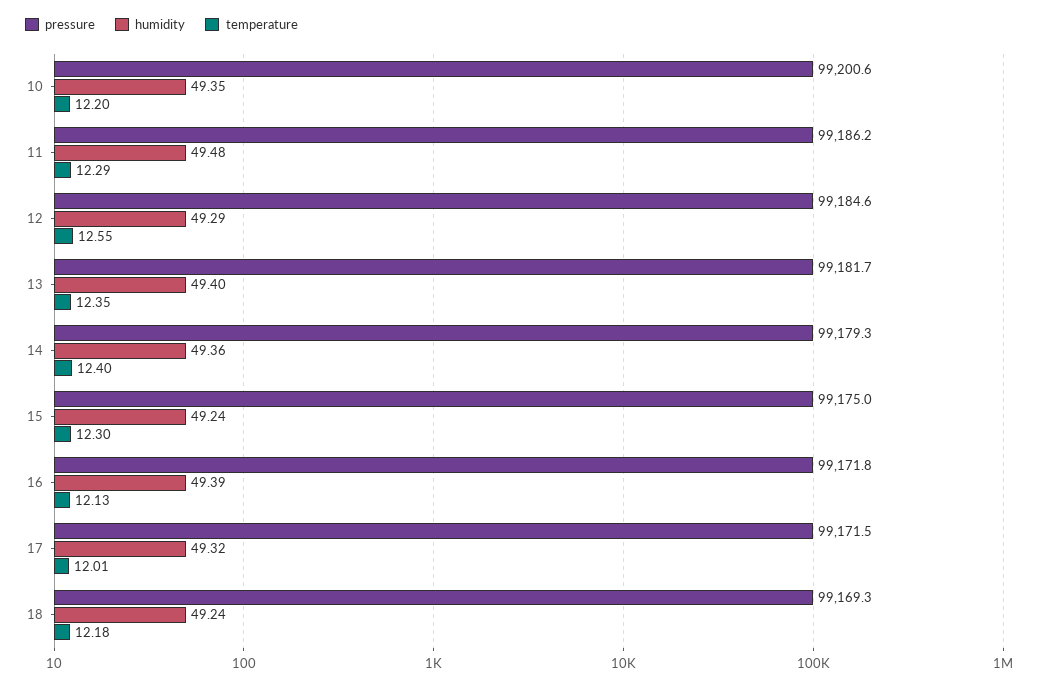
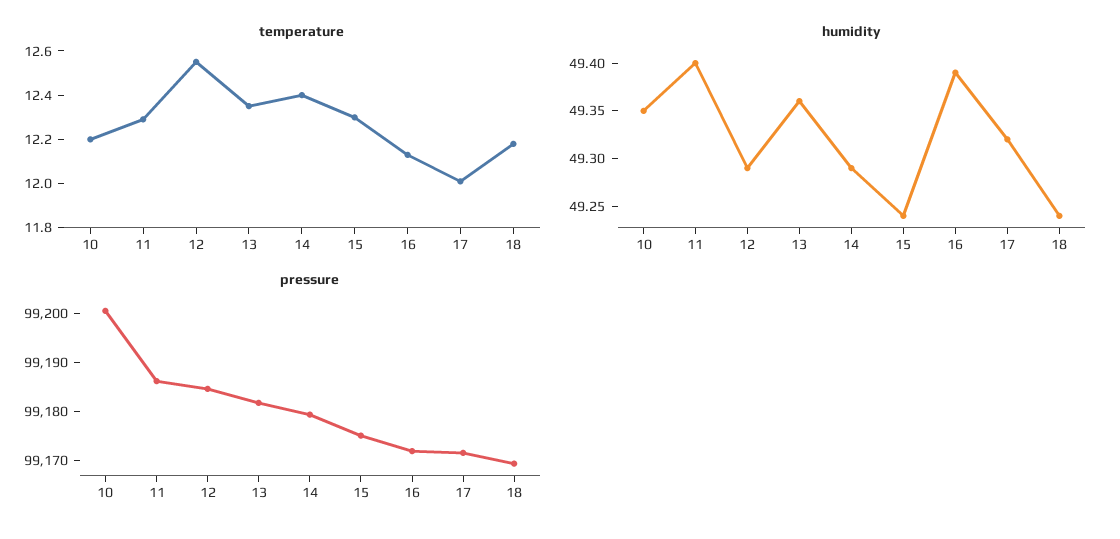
humidity, 11: 49.48 -> 49.4
humidity, 13: 49.4 -> 49.36
humidity, 14: 49.36 -> 49.29

